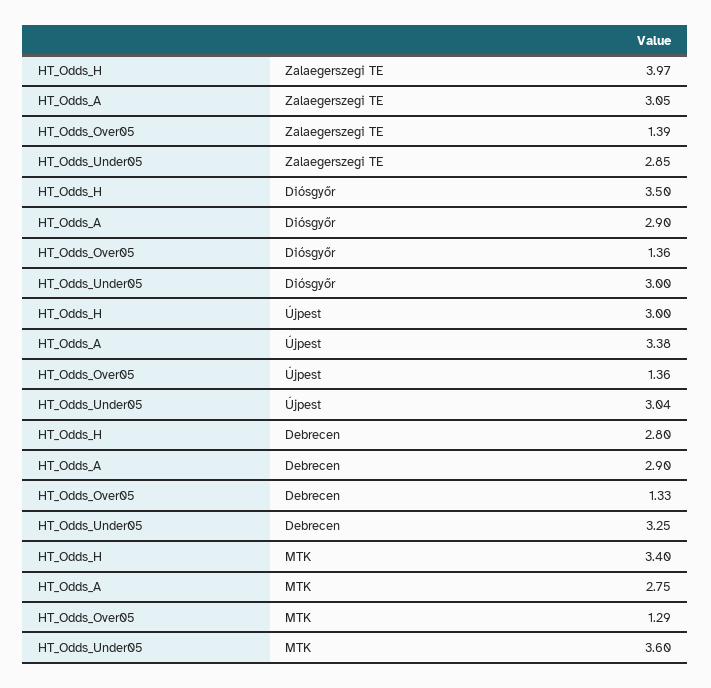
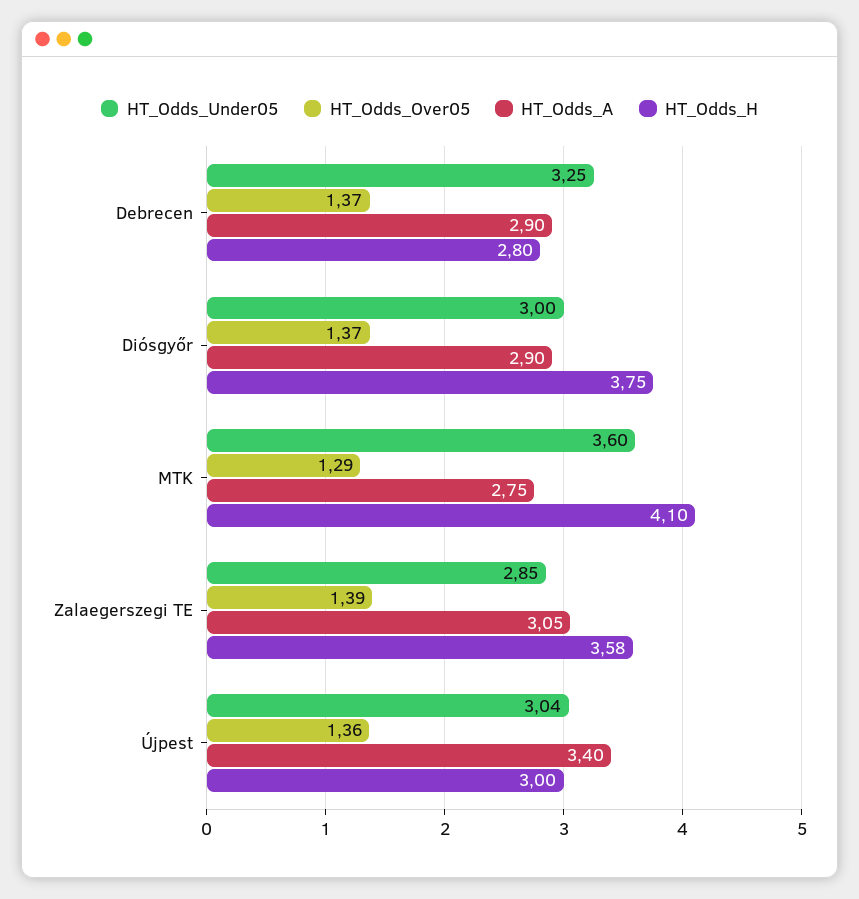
HT_Odds_H, Zalaegerszegi TE: 3.97 -> 3.58
HT_Odds_H, Diósgyőr: 3.5 -> 3.75
HT_Odds_Over05, Diósgyőr: 1.36 -> 1.37
HT_Odds_A, Újpest: 3.38 -> 3.4
HT_Odds_Over05, Debrecen: 1.33 -> 1.37
HT_Odds_H, MTK: 3.4 -> 4.1

